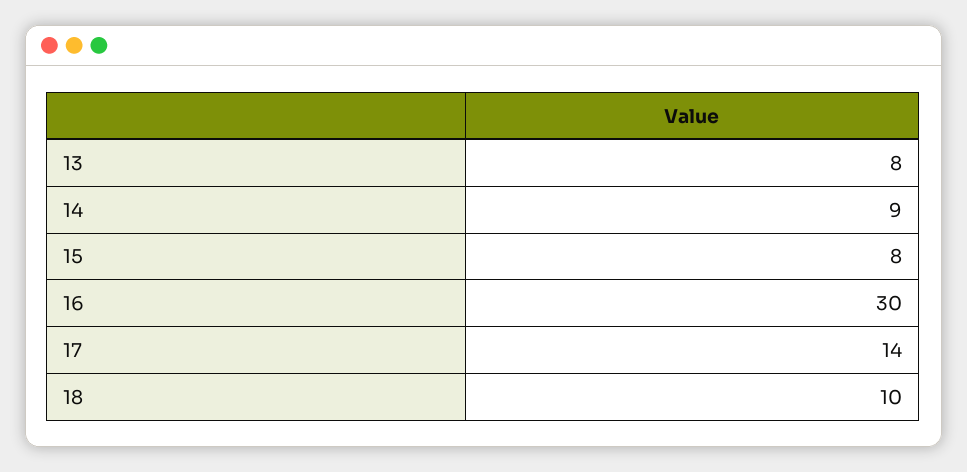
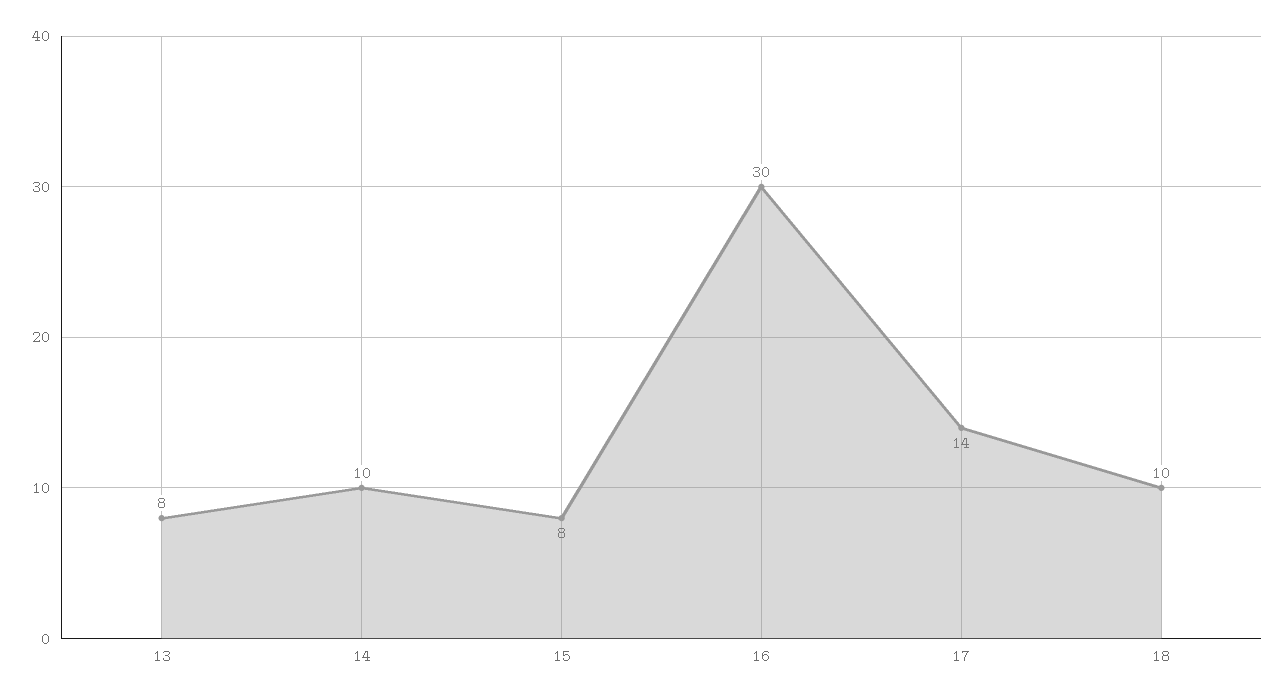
14: 9 -> 10

